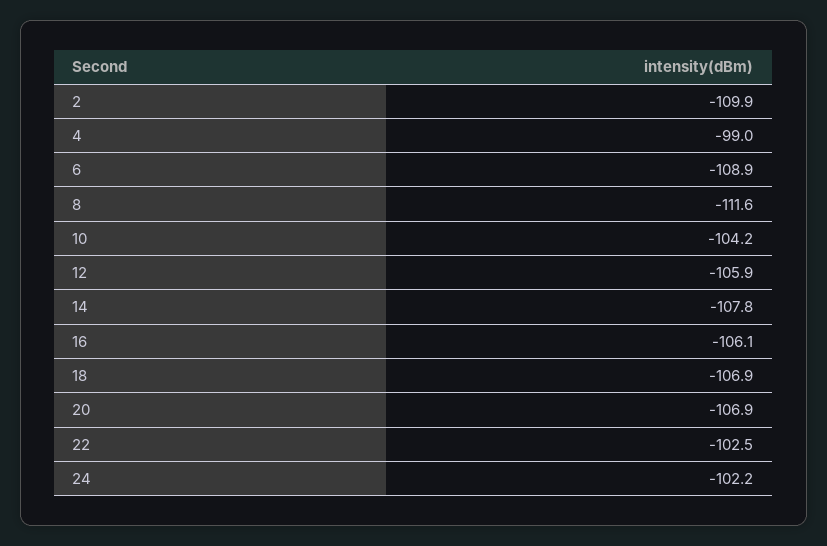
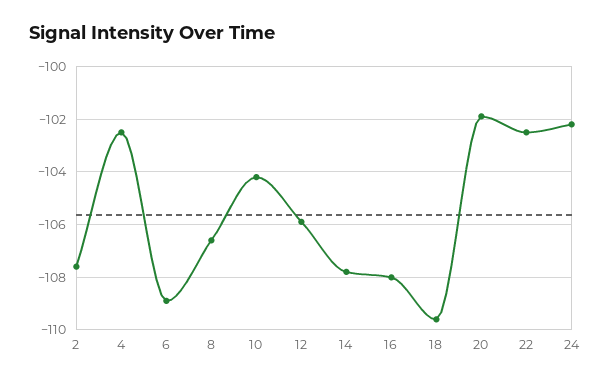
2: -109.9 -> -107.5
4: -99 -> -102.5
8: -111.6 -> -106.5
16: -106.1 -> -108
18: -106.9 -> -109.5
20: -106.9 -> -102

